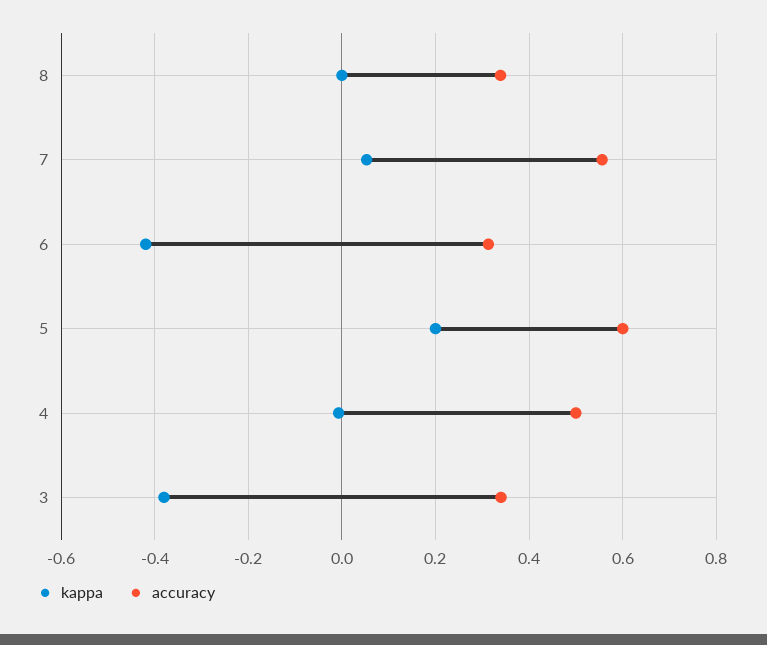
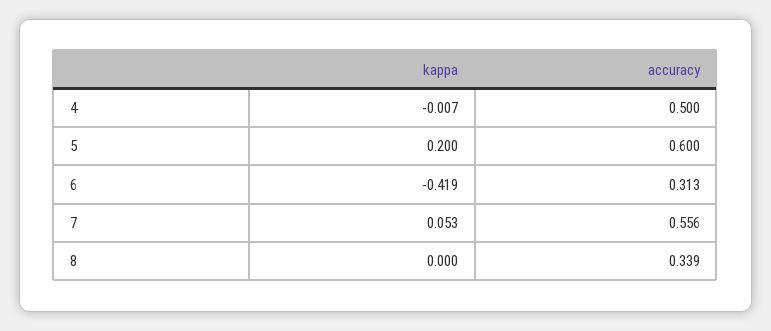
kappa, 3: -0.38 -> none
accuracy, 3: 0.34 -> none

